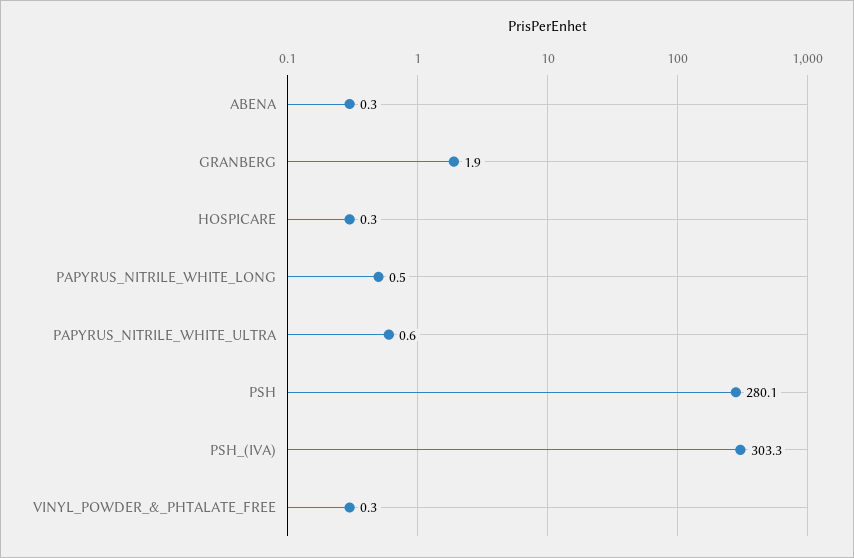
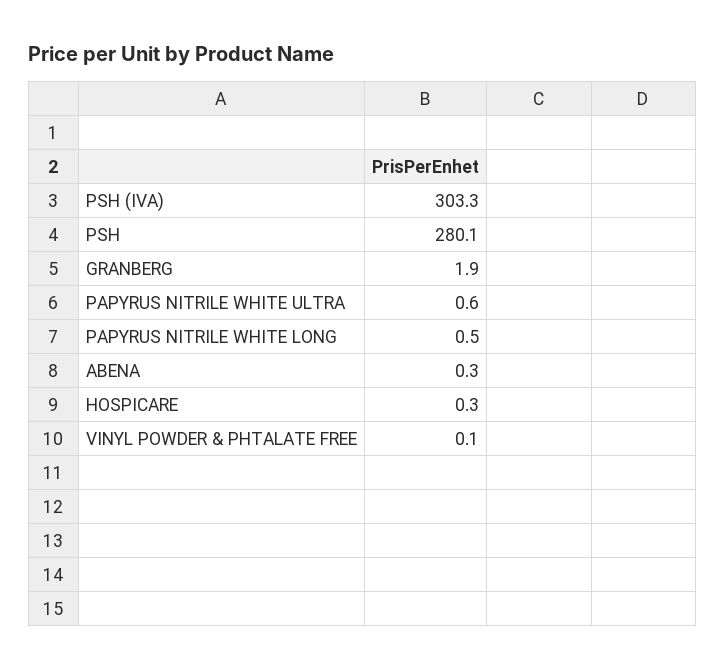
VINYL_POWDER_&_PHTALATE_FREE: 0.3 -> 0.1

